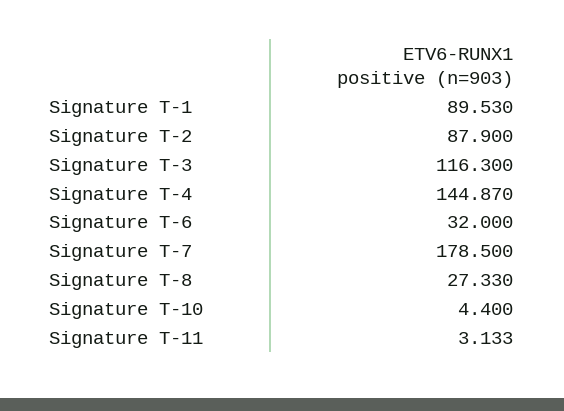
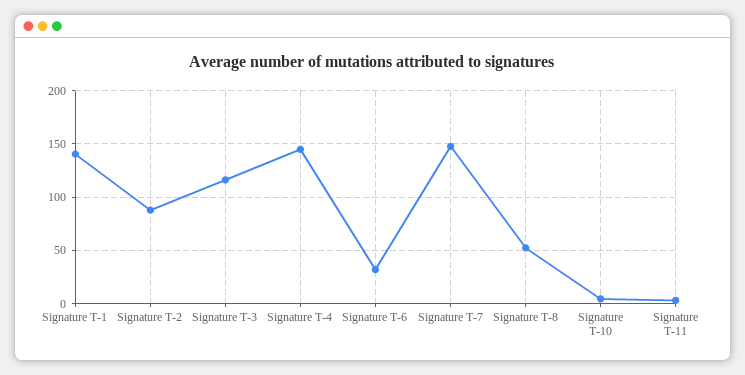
Signature T-1: 89.53 -> 140
Signature T-7: 178.5 -> 150
Signature T-8: 27.33 -> 50

